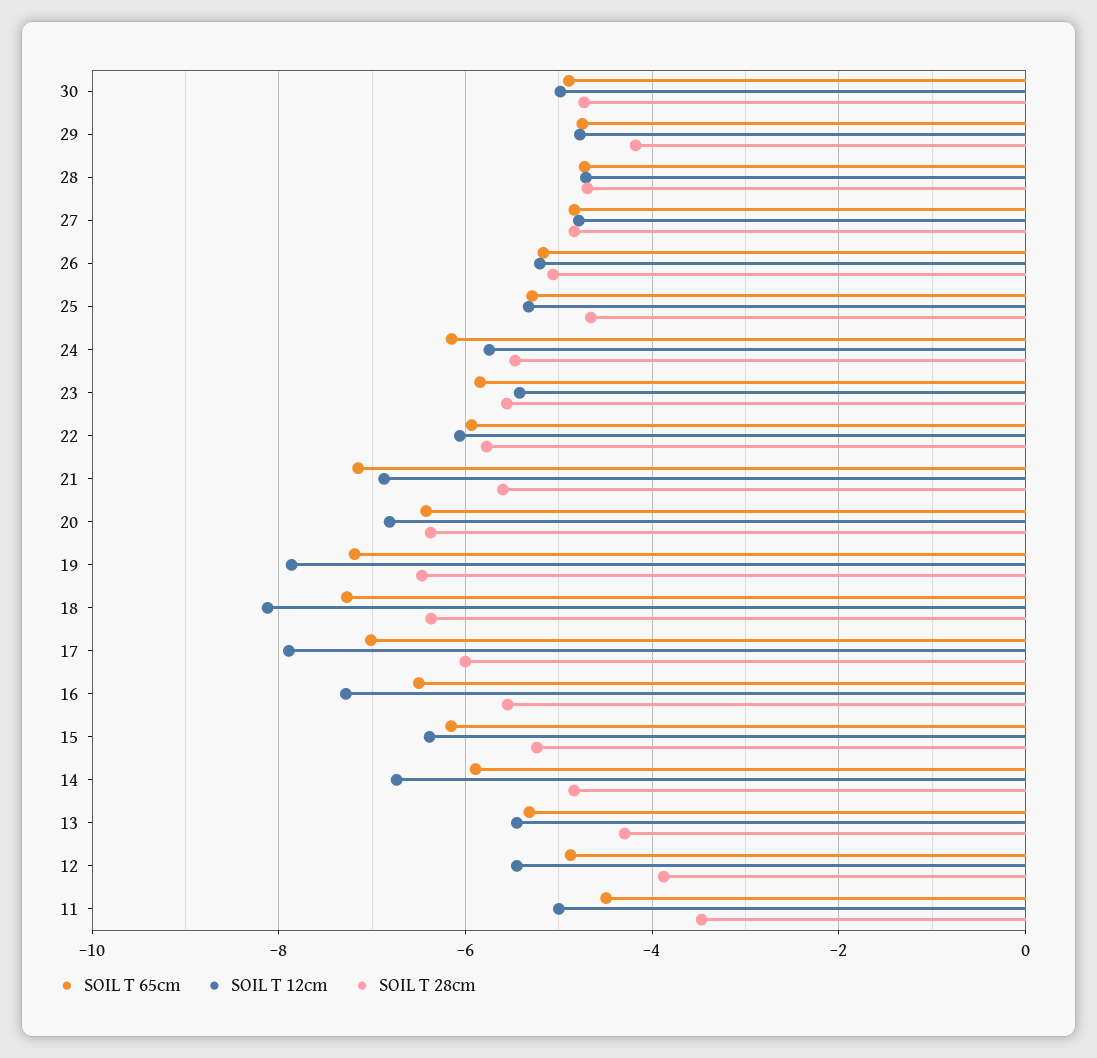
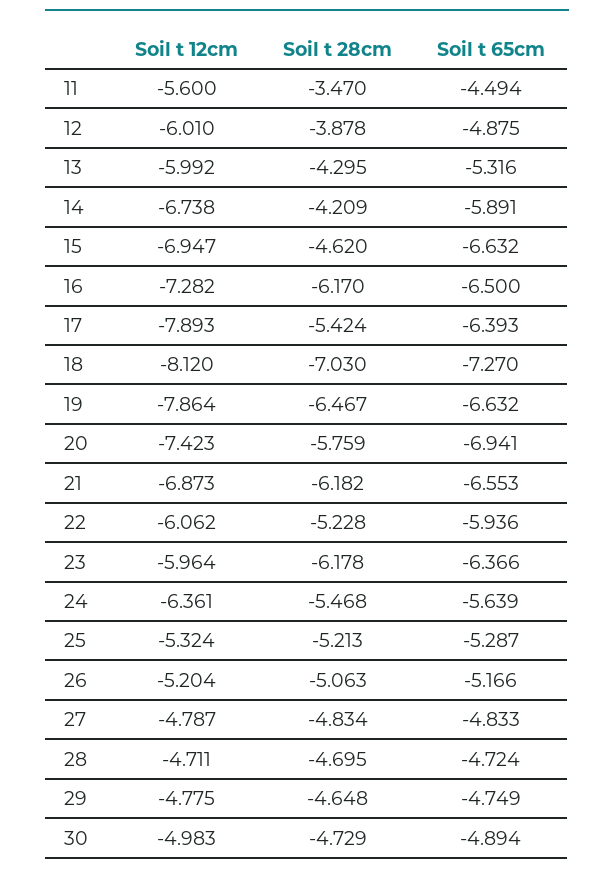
SOIL T 28cm, 29: -4.2 -> -4.648
SOIL T 28cm, 25: -4.6 -> -5.213
SOIL T 65cm, 24: -6.2 -> -5.639
SOIL T 12cm, 24: -5.8 -> -6.361
SOIL T 65cm, 23: -5.8 -> -6.366
SOIL T 12cm, 23: -5.4 -> -5.964
SOIL T 28cm, 23: -5.6 -> -6.178
SOIL T 28cm, 22: -5.8 -> -5.228
SOIL T 65cm, 21: -7.2 -> -6.553
SOIL T 28cm, 21: -5.6 -> -6.182
SOIL T 65cm, 20: -6.4 -> -6.941
SOIL T 12cm, 20: -6.8 -> -7.423
SOIL T 28cm, 20: -6.4 -> -5.759
SOIL T 65cm, 19: -7.2 -> -6.632
SOIL T 28cm, 18: -6.4 -> -7.03
SOIL T 65cm, 17: -7 -> -6.393
SOIL T 28cm, 17: -6 -> -5.424
SOIL T 28cm, 16: -5.6 -> -6.17
SOIL T 65cm, 15: -6.2 -> -6.632
SOIL T 12cm, 15: -6.4 -> -6.947
SOIL T 28cm, 15: -5.2 -> -4.62
SOIL T 28cm, 14: -4.8 -> -4.209
SOIL T 12cm, 13: -5.4 -> -5.992
SOIL T 12cm, 12: -5.4 -> -6.01
SOIL T 12cm, 11: -5 -> -5.6

